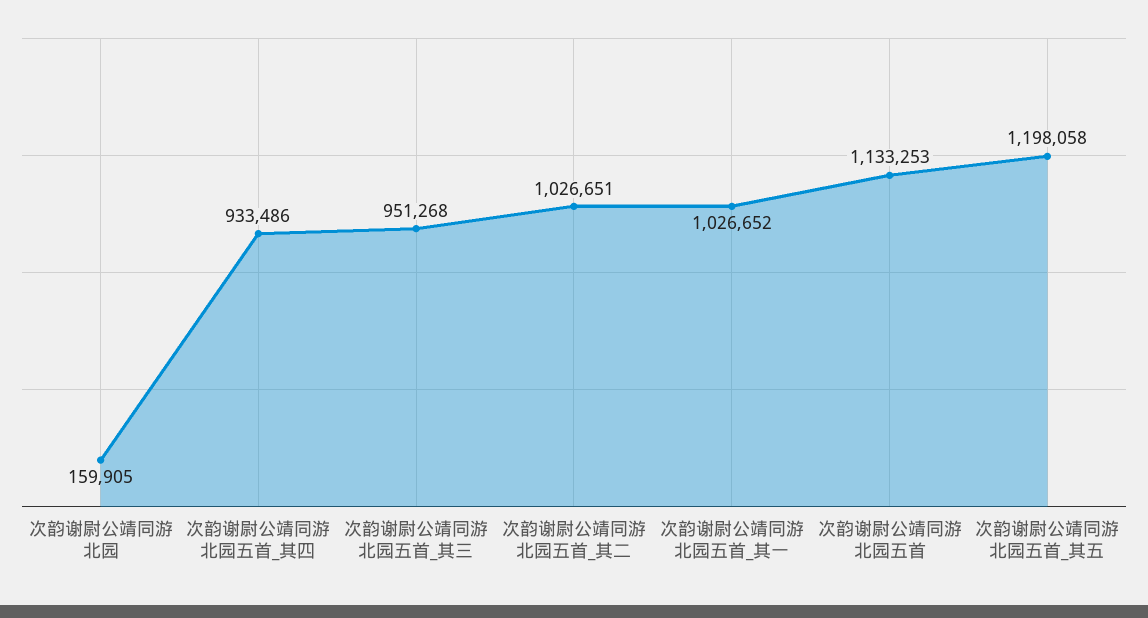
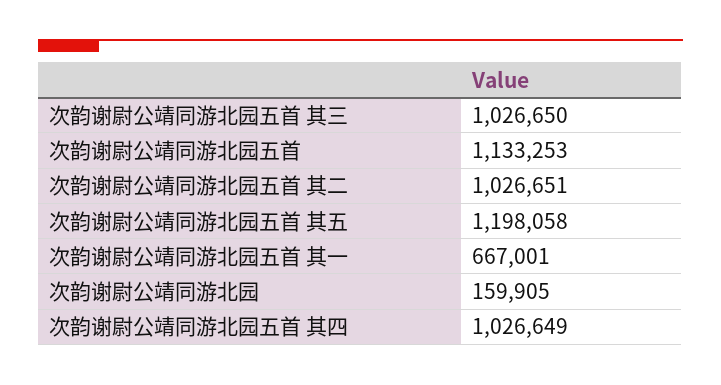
次韵谢尉公靖同游北园五首_其四: 933486 -> 1026649
次韵谢尉公靖同游北园五首_其三: 951268 -> 1026650
次韵谢尉公靖同游北园五首_其一: 1026652 -> 667001

